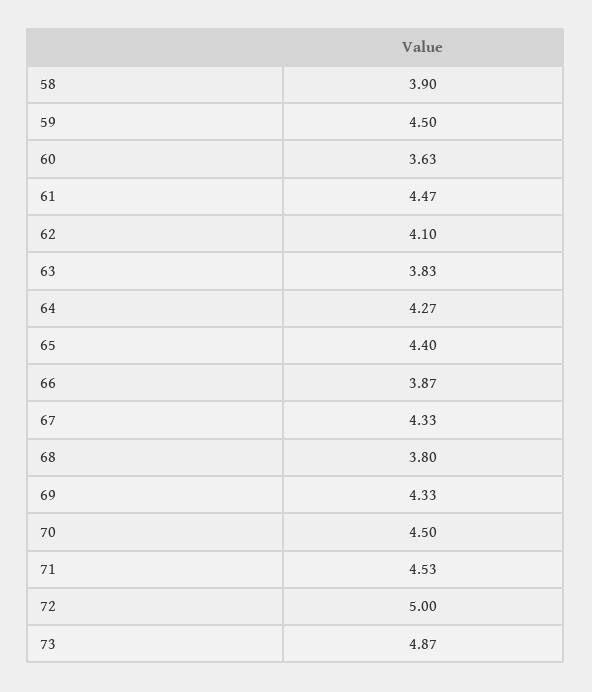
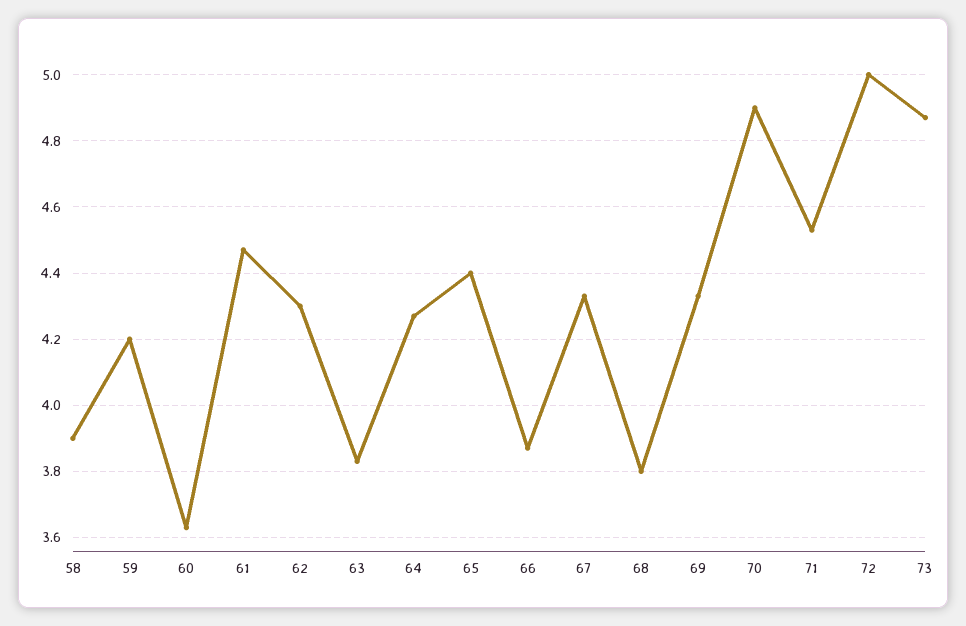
59: 4.5 -> 4.2
62: 4.1 -> 4.3
70: 4.5 -> 4.9

